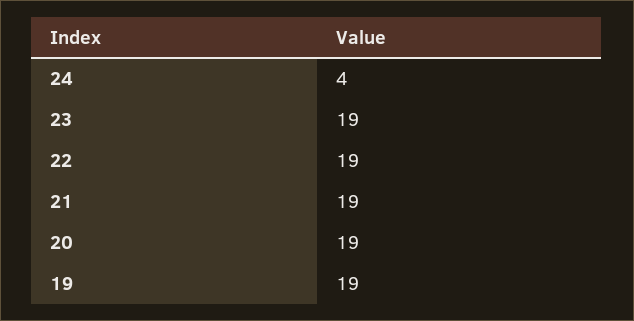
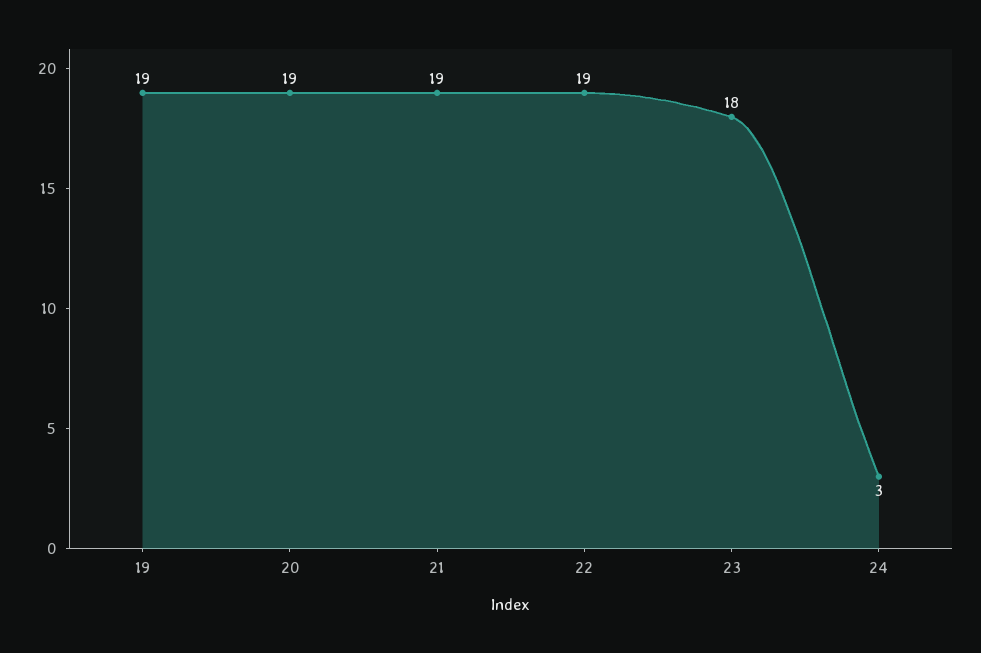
24: 4 -> 3
23: 19 -> 18

